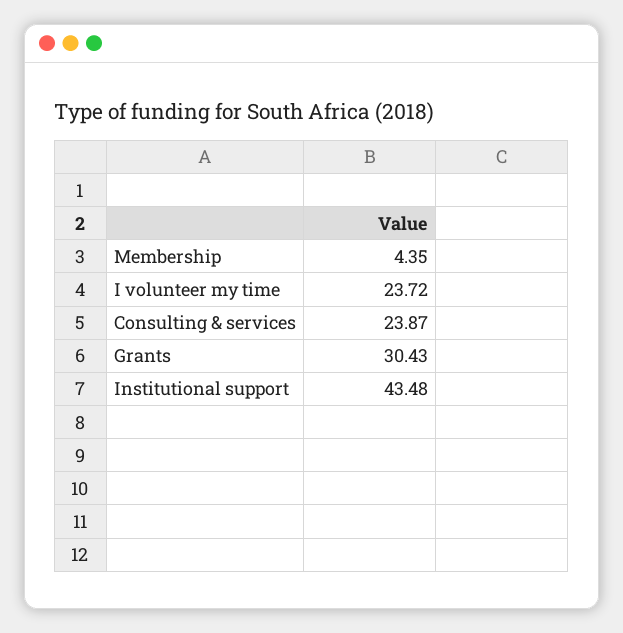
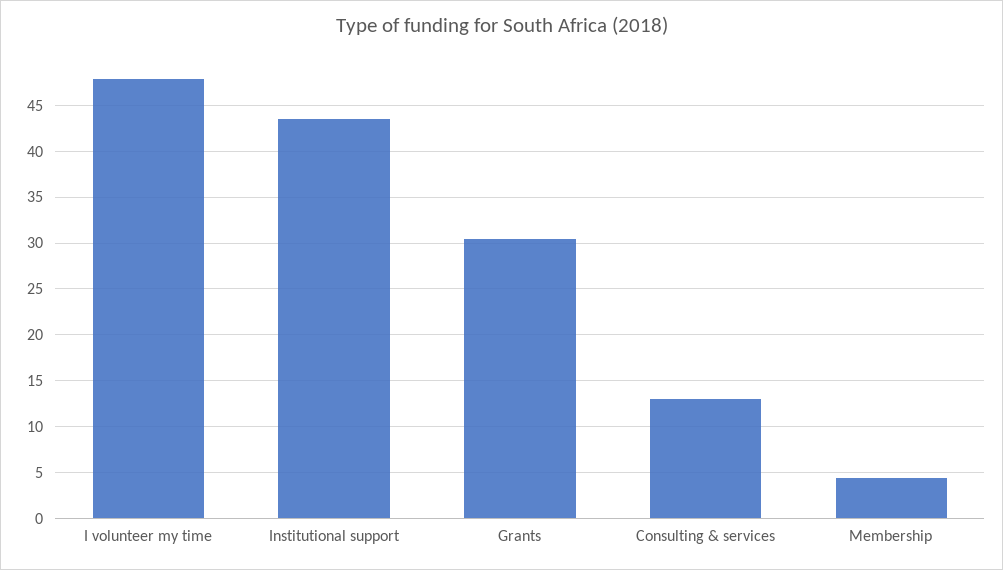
I volunteer my time: 23.72 -> 48
Consulting & services: 23.87 -> 13

